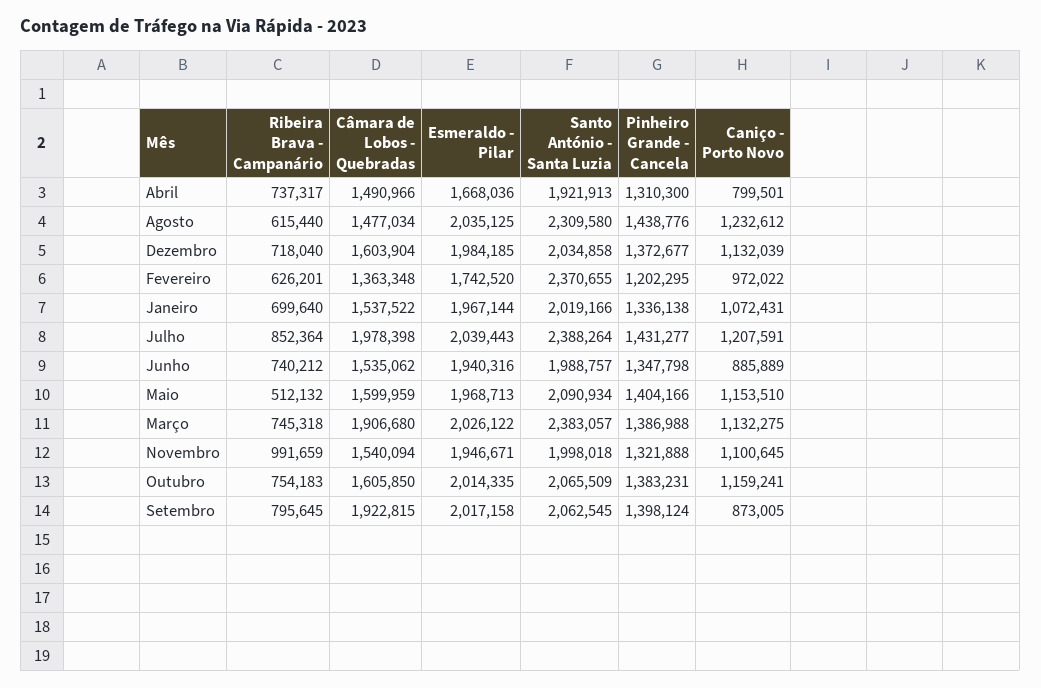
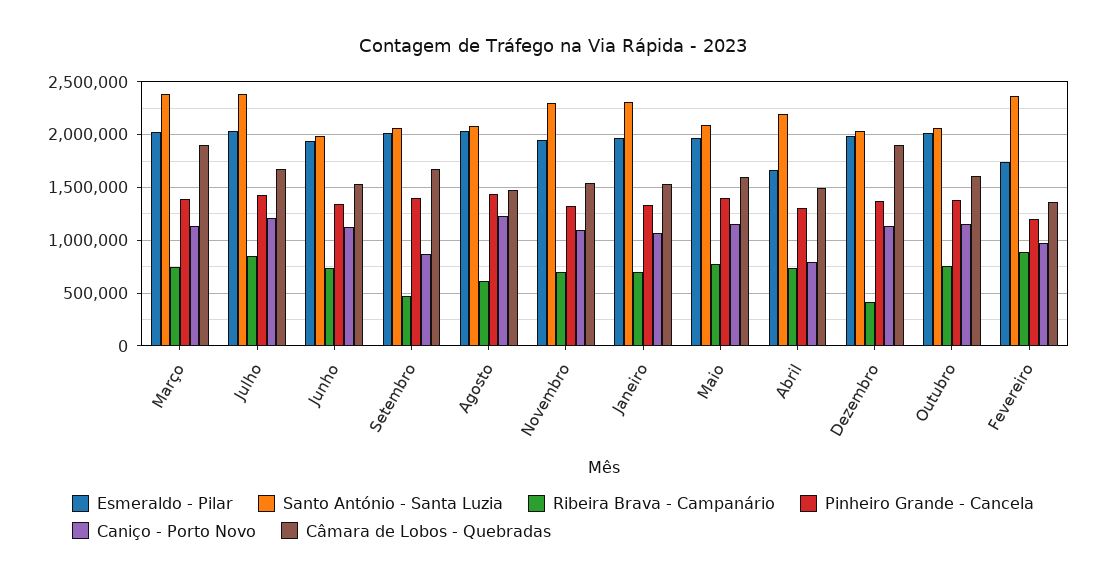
Santo António - Santa Luzia, Abril: 1921913 -> 2200000
Santo António - Santa Luzia, Agosto: 2309580 -> 2100000
Ribeira Brava - Campanário, Dezembro: 718040 -> 400000
Câmara de Lobos - Quebradas, Dezembro: 1603904 -> 1900000
Ribeira Brava - Campanário, Fevereiro: 626201 -> 900000
Santo António - Santa Luzia, Janeiro: 2019166 -> 2300000
Câmara de Lobos - Quebradas, Julho: 1978398 -> 1700000
Caniço - Porto Novo, Junho: 885889 -> 1100000
Ribeira Brava - Campanário, Maio: 512132 -> 800000
Ribeira Brava - Campanário, Novembro: 991659 -> 700000
Santo António - Santa Luzia, Novembro: 1998018 -> 2300000
Ribeira Brava - Campanário, Setembro: 795645 -> 500000
Câmara de Lobos - Quebradas, Setembro: 1922815 -> 1700000

